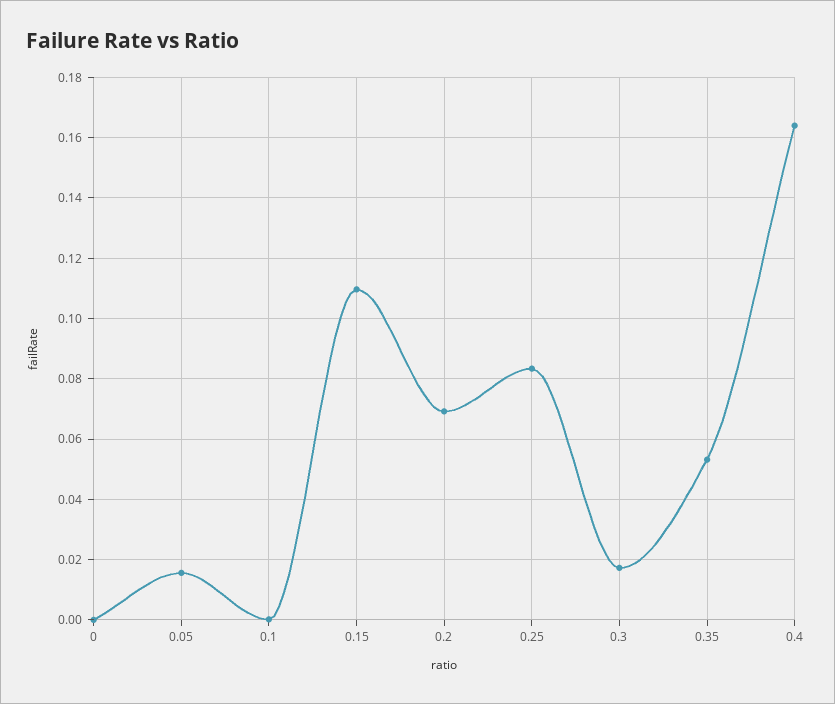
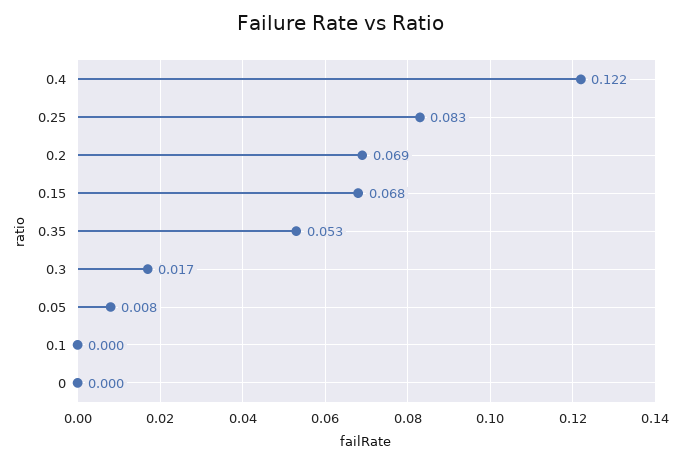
0.05: 0.016 -> 0.008
0.15: 0.11 -> 0.068
0.4: 0.164 -> 0.122

